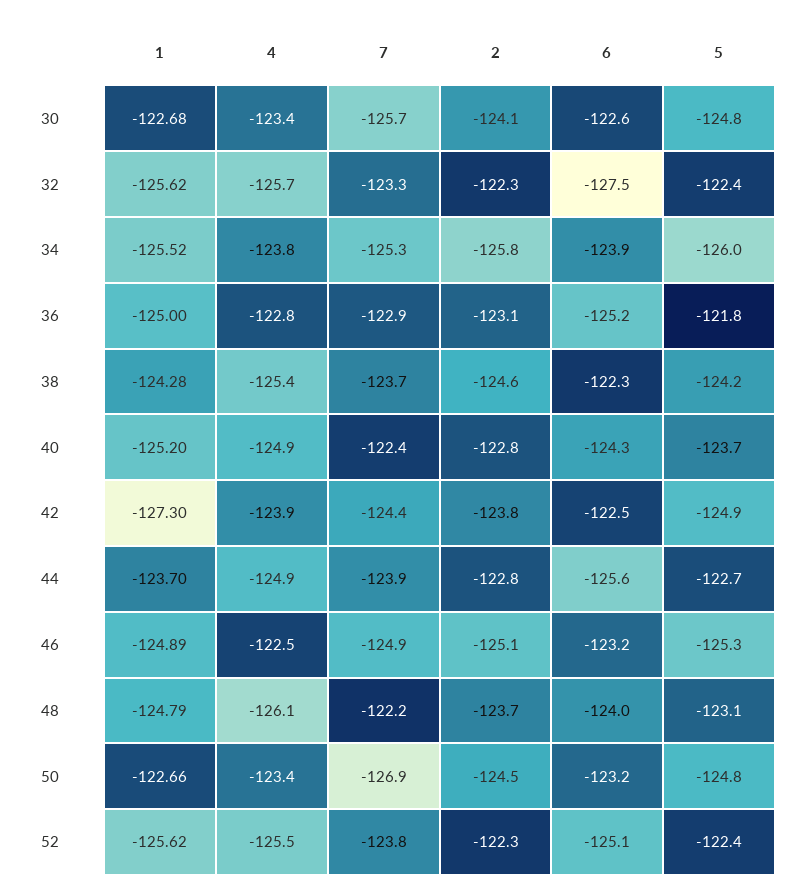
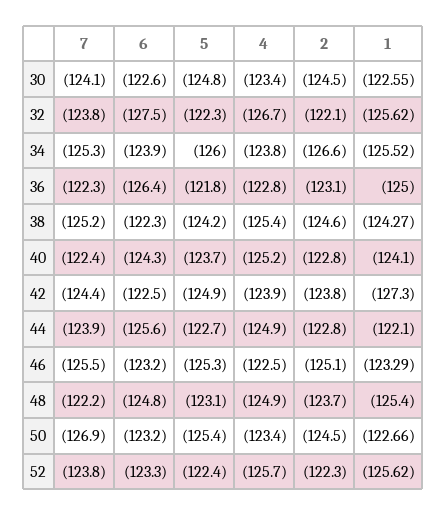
1, 30: -122.68 -> -122.55
7, 30: -125.7 -> -124.1
2, 30: -124.1 -> -124.5
4, 32: -125.7 -> -126.7
7, 32: -123.3 -> -123.8
2, 32: -122.3 -> -122.1
5, 32: -122.4 -> -122.3
2, 34: -125.8 -> -126.6
7, 36: -122.9 -> -122.3
6, 36: -125.2 -> -126.4
1, 38: -124.28 -> -124.27
7, 38: -123.7 -> -125.2
1, 40: -125.2 -> -124.1
4, 40: -124.9 -> -125.2
1, 44: -123.7 -> -122.1
1, 46: -124.89 -> -123.29
7, 46: -124.9 -> -125.5
1, 48: -124.79 -> -125.4
4, 48: -126.1 -> -124.9
6, 48: -124 -> -124.8
5, 50: -124.8 -> -125.4
4, 52: -125.5 -> -125.7
6, 52: -125.1 -> -123.3

